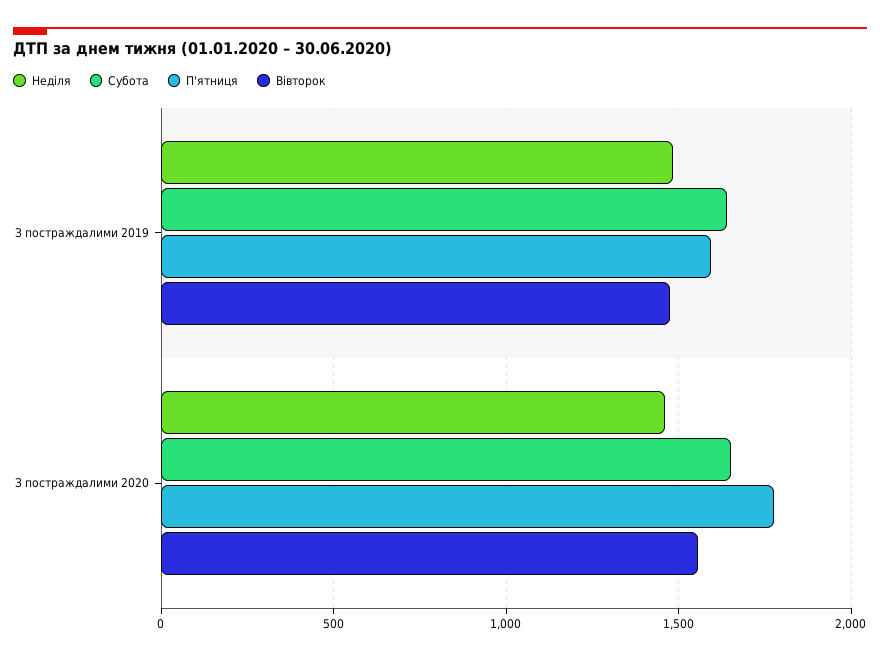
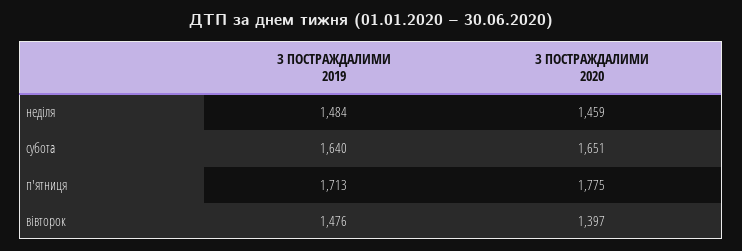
П'ятниця, З постраждалими 2019: 1600 -> 1713
Вівторок, З постраждалими 2020: 1550 -> 1397

